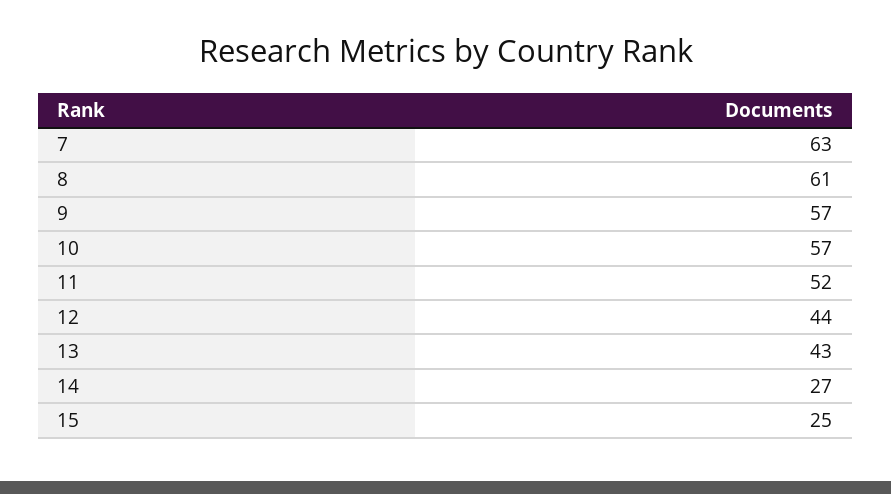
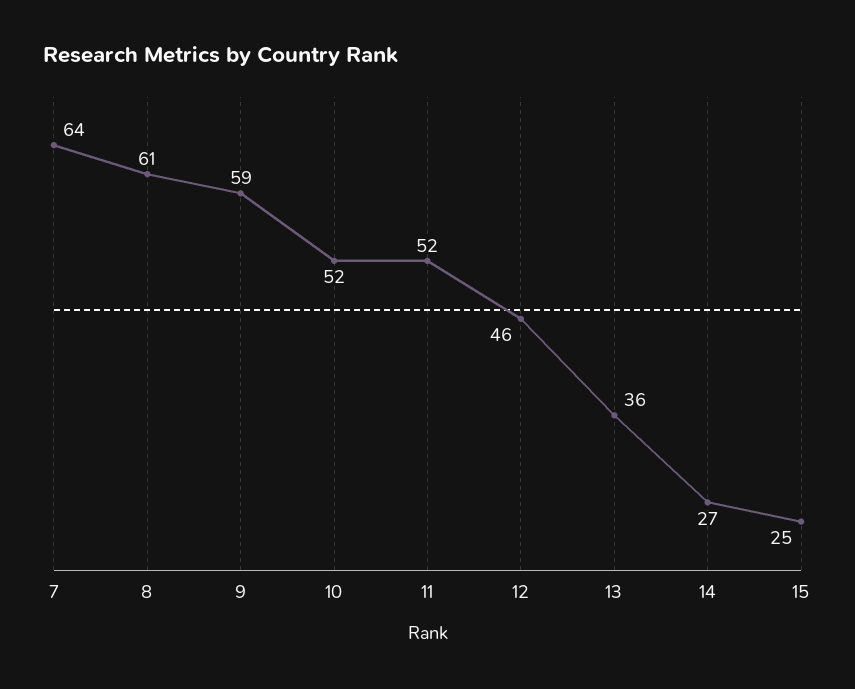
7: 63 -> 64
9: 57 -> 59
10: 57 -> 52
12: 44 -> 46
13: 43 -> 36

